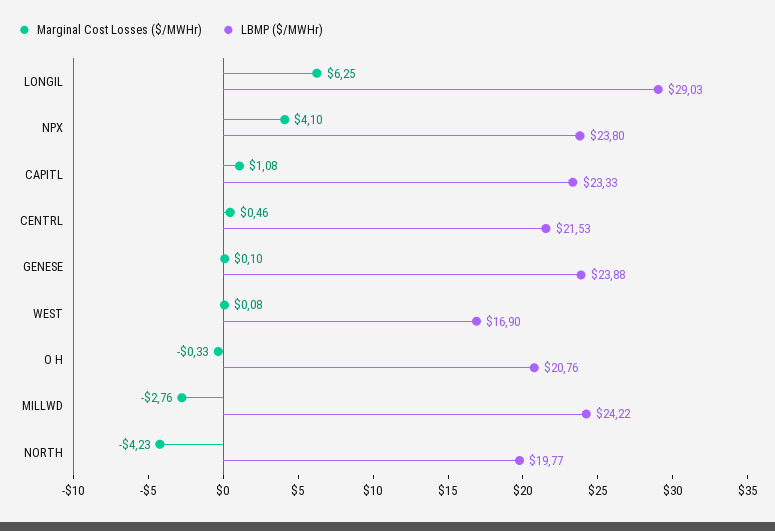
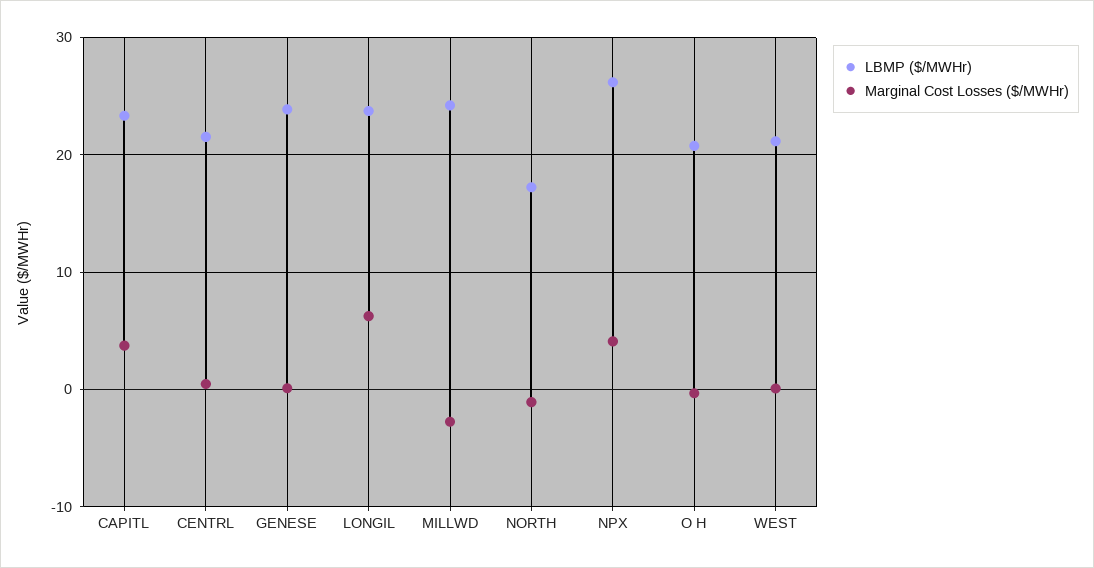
LBMP ($/MWHr), LONGIL: 29.03 -> 24
LBMP ($/MWHr), NPX: 23.8 -> 26
Marginal Cost Losses ($/MWHr), CAPITL: 1.08 -> 4
LBMP ($/MWHr), WEST: 16.9 -> 21
Marginal Cost Losses ($/MWHr), NORTH: -4.23 -> -1
LBMP ($/MWHr), NORTH: 19.77 -> 17

